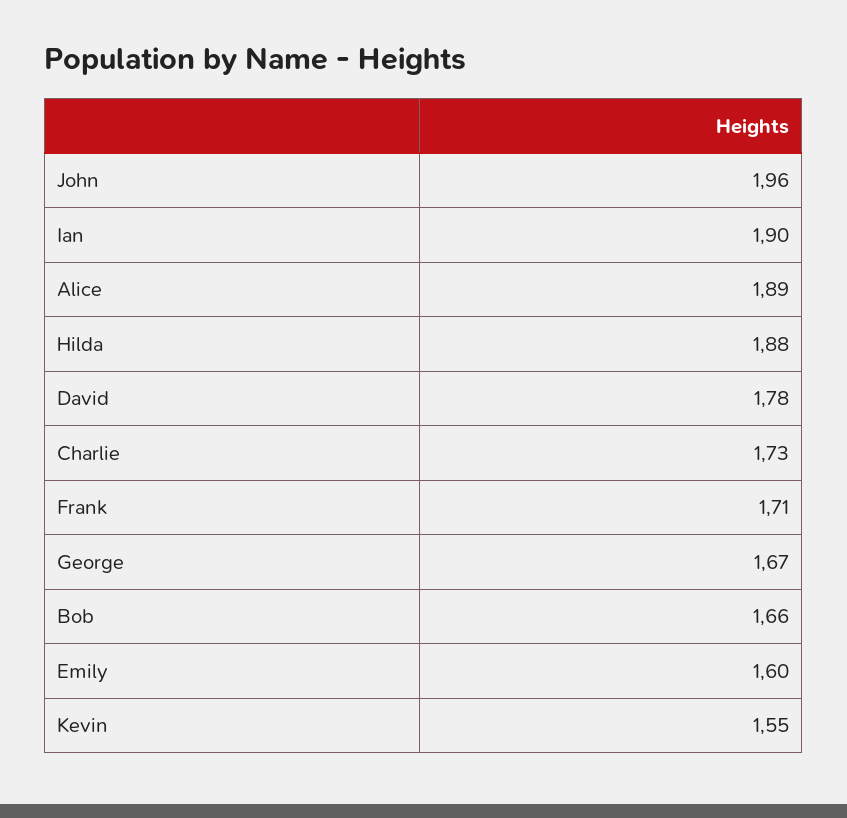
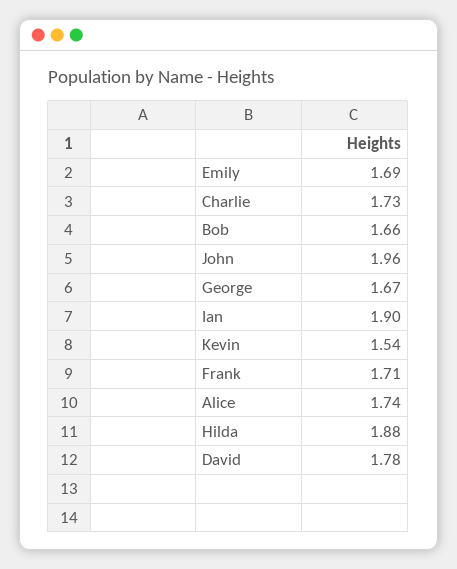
Alice: 1.89 -> 1.74
Emily: 1.6 -> 1.69
Kevin: 1.55 -> 1.54

